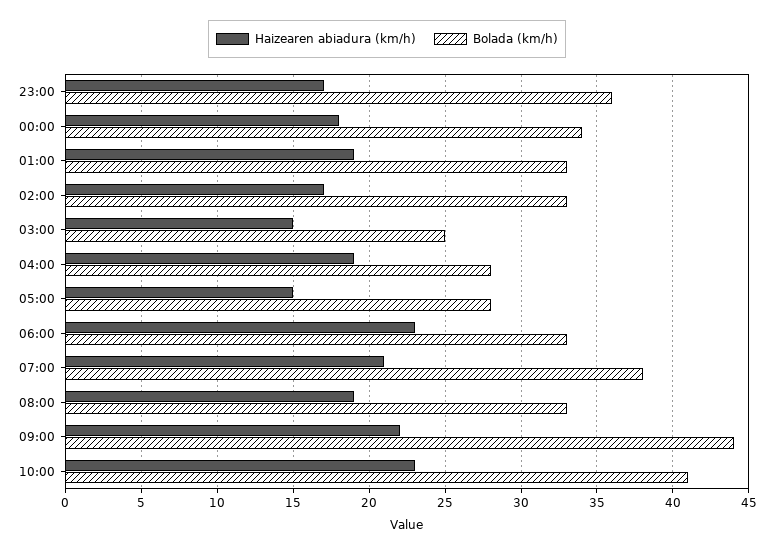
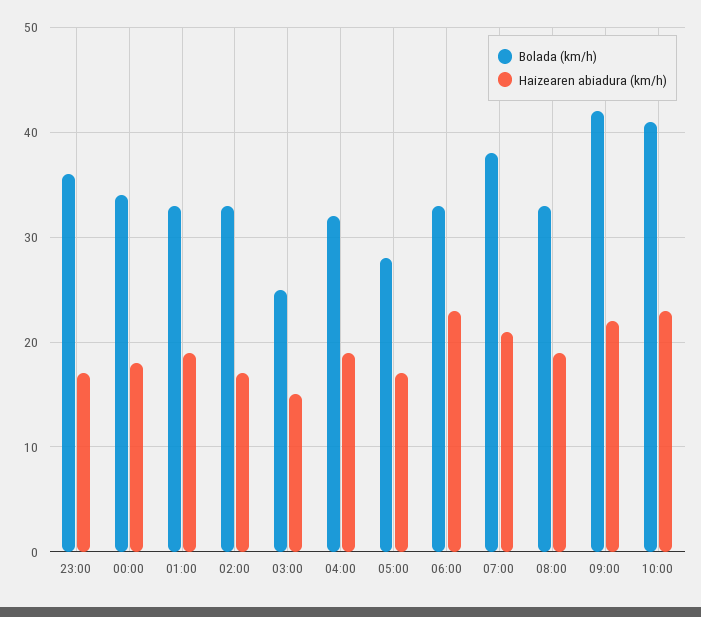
Bolada (km/h), 04:00: 28 -> 32
Haizearen abiadura (km/h), 05:00: 15 -> 17
Bolada (km/h), 09:00: 44 -> 42

